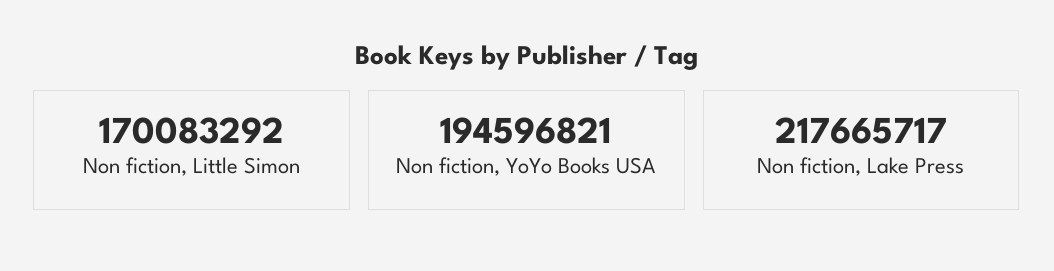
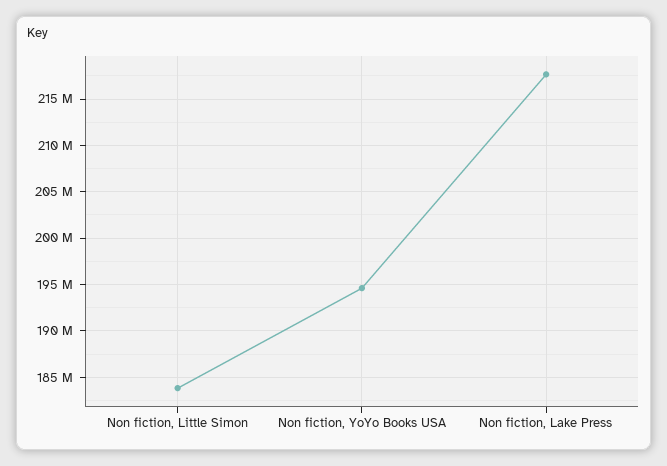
Non fiction, Little Simon: 170083292 -> 184000000

